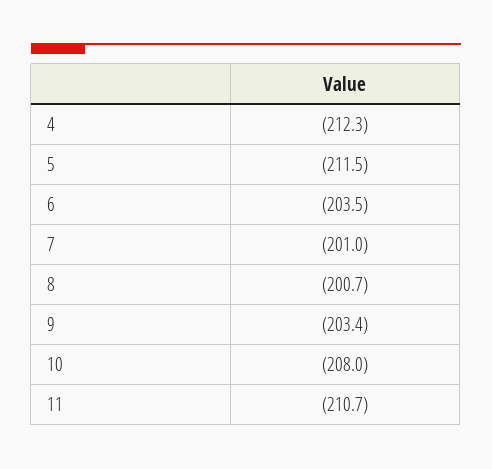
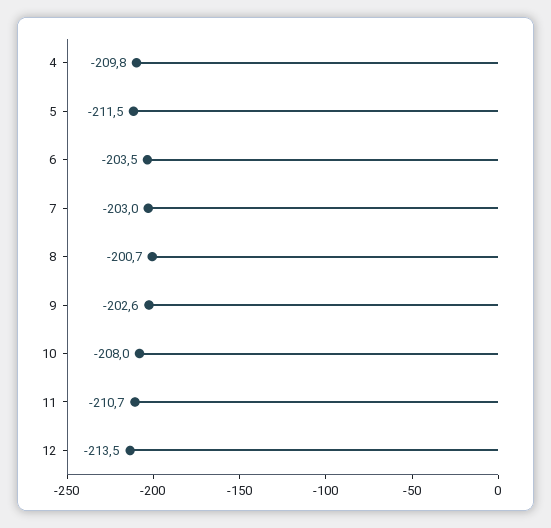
4: -212.3 -> -209.8
7: -201 -> -203
9: -203.4 -> -202.6
12: none -> -213.5

